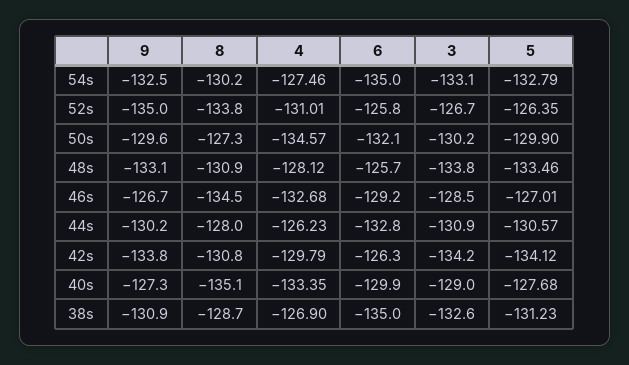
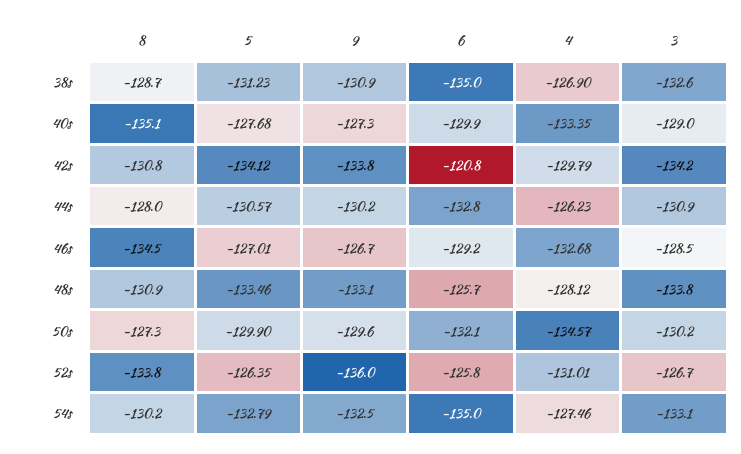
9, 52s: -135 -> -136
6, 42s: -126.3 -> -120.8

